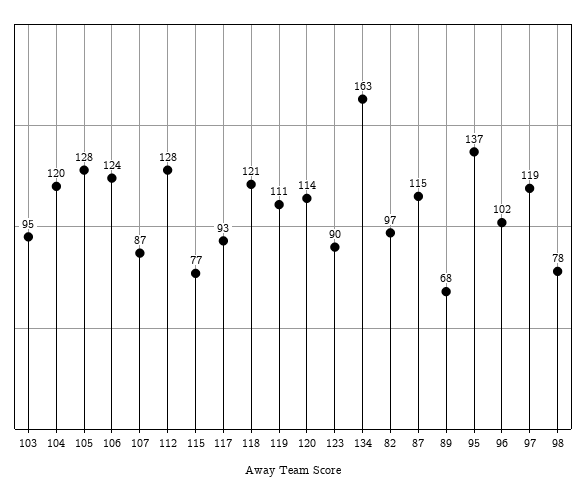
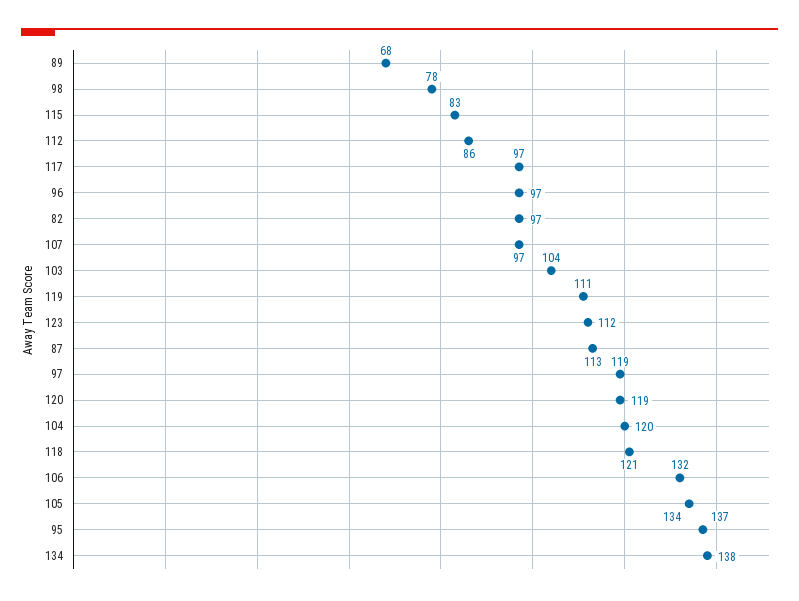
103: 95 -> 104
105: 128 -> 134
106: 124 -> 132
107: 87 -> 97
112: 128 -> 86
115: 77 -> 83
117: 93 -> 97
120: 114 -> 119
123: 90 -> 112
134: 163 -> 138
87: 115 -> 113
96: 102 -> 97

